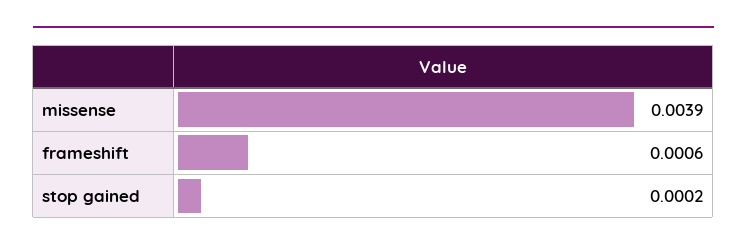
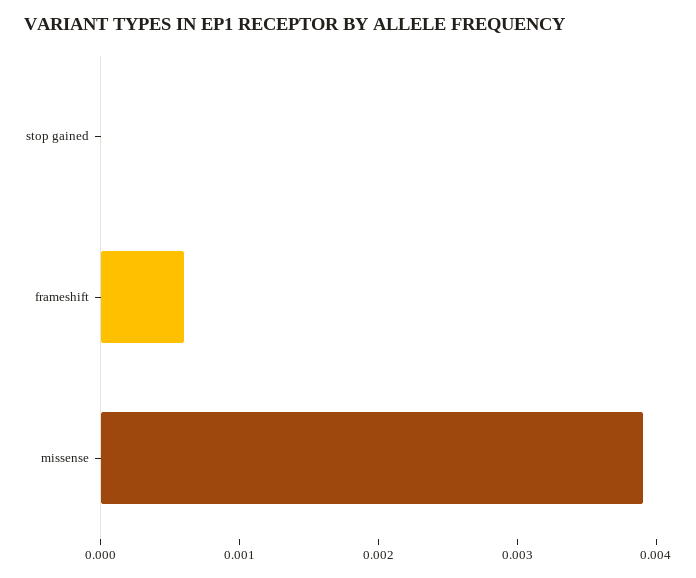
stop gained: 0.0002 -> 0

